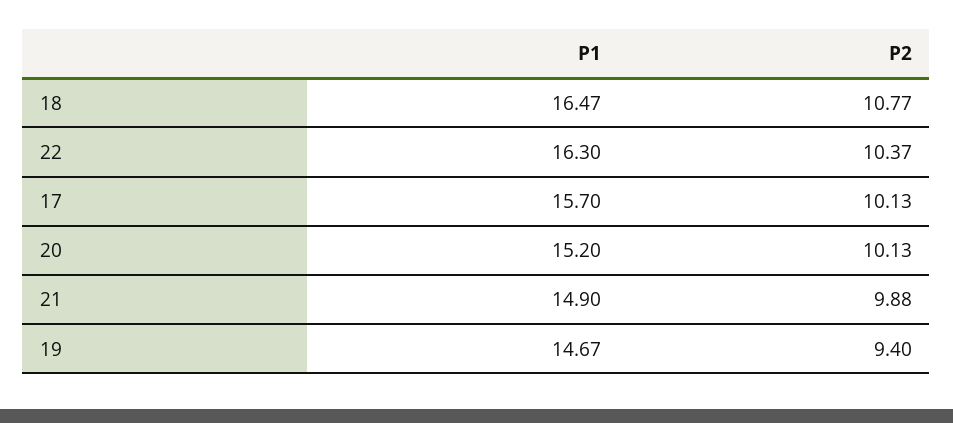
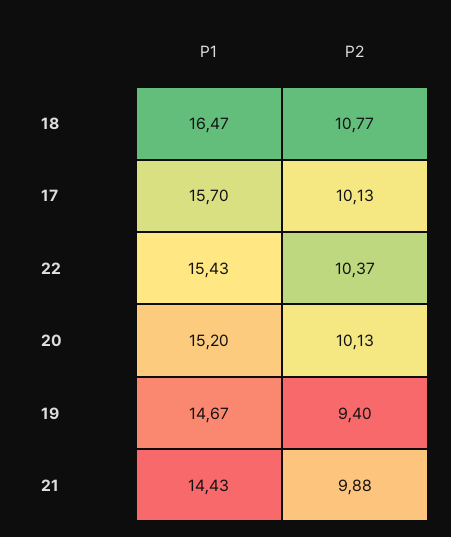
P1, 22: 16.3 -> 15.43
P1, 21: 14.9 -> 14.43

